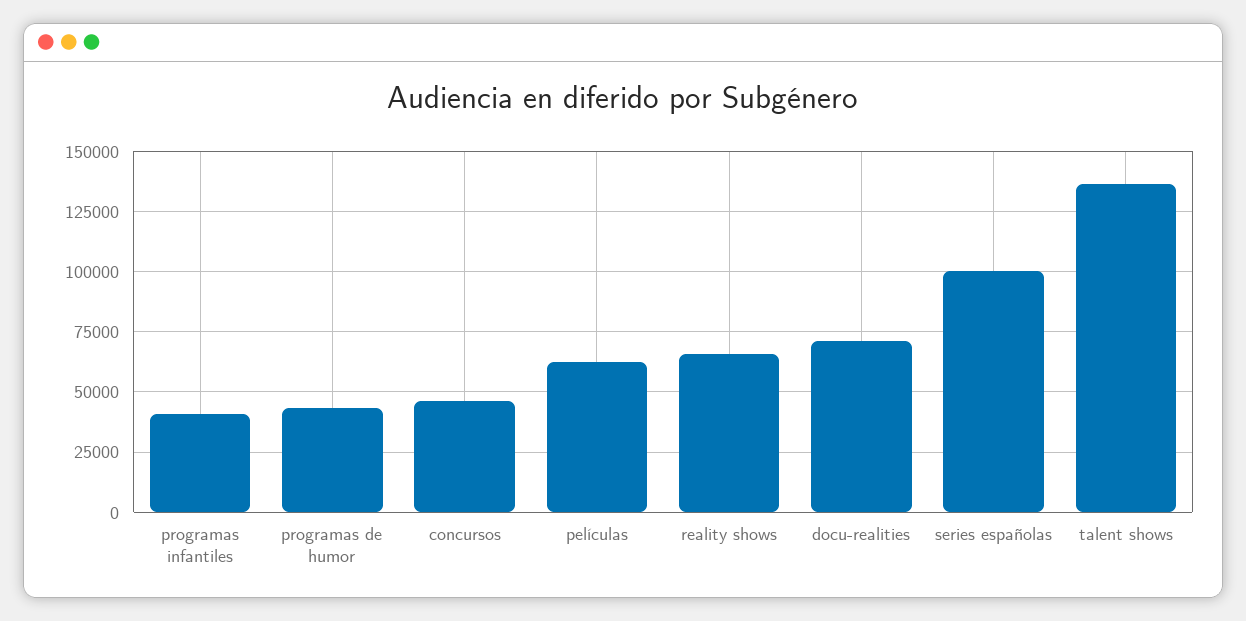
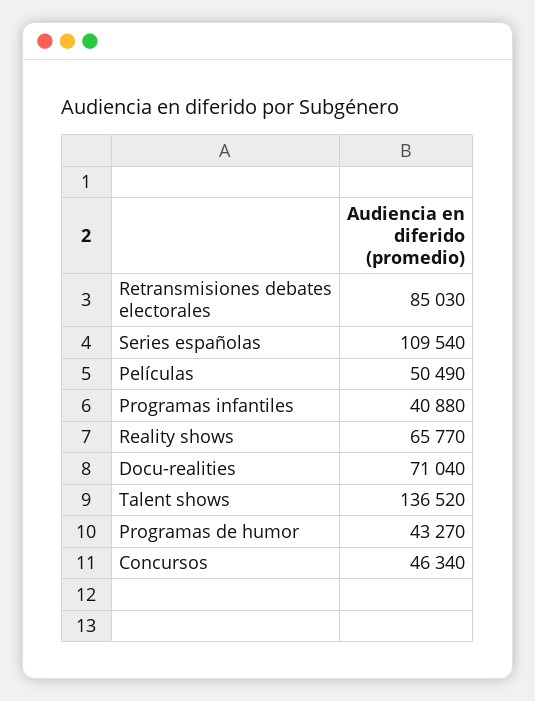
películas: 62500 -> 50490
series españolas: 100000 -> 109540
Retransmisiones debates electorales: none -> 85030

